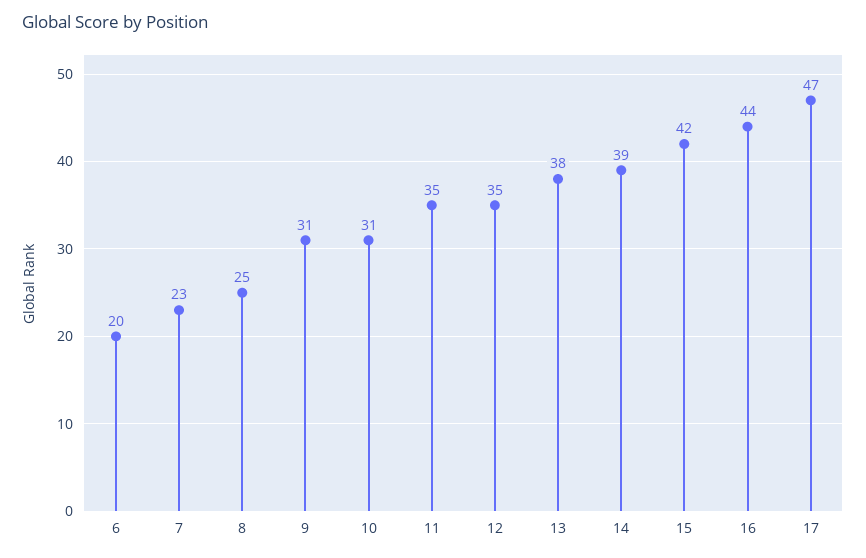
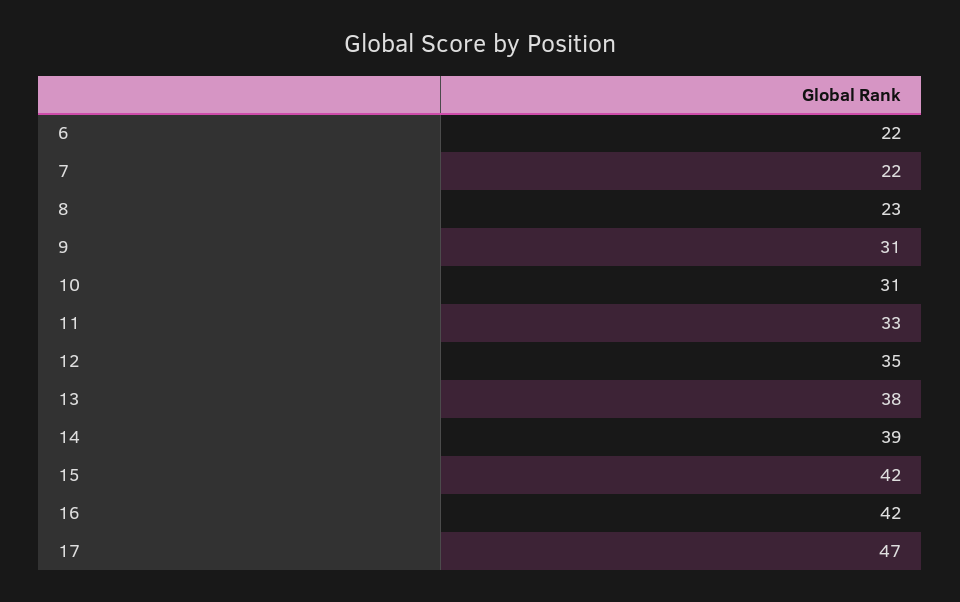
6: 20 -> 22
7: 23 -> 22
8: 25 -> 23
11: 35 -> 33
16: 44 -> 42

